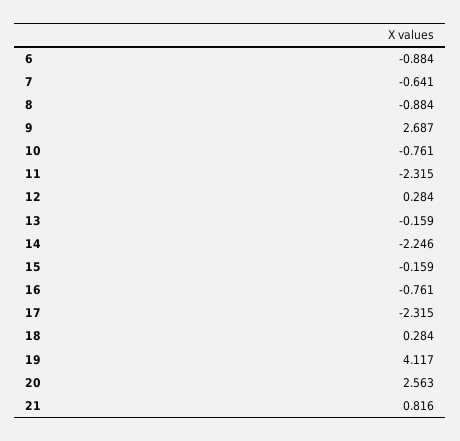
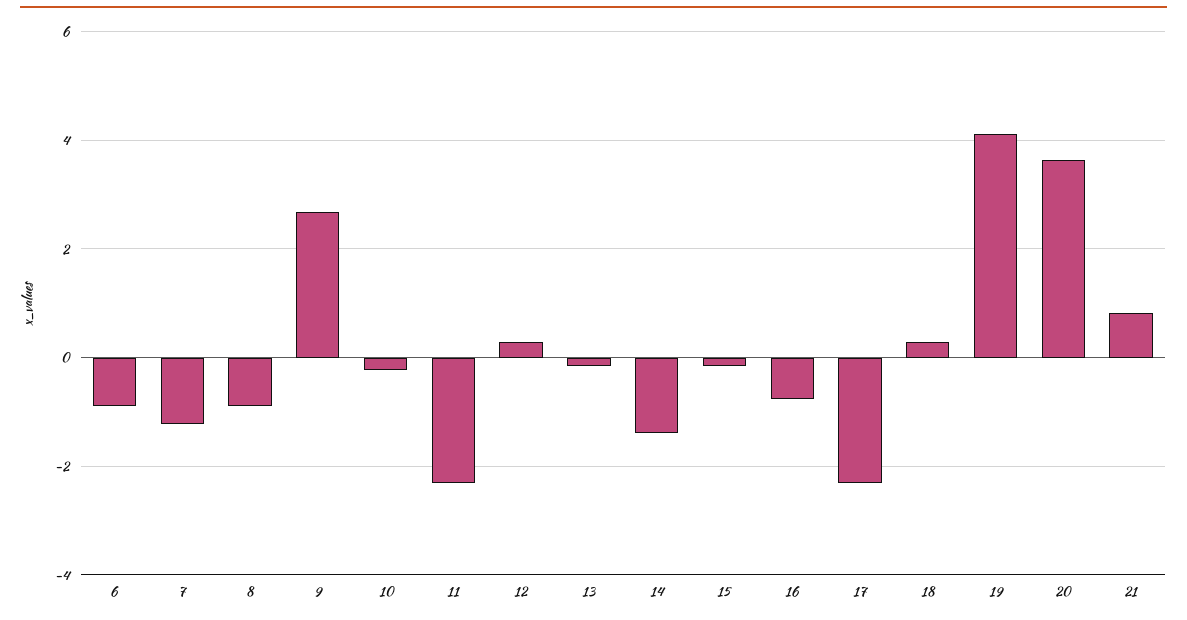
7: -0.641 -> -1.2
10: -0.761 -> -0.2
14: -2.246 -> -1.4
20: 2.563 -> 3.6

